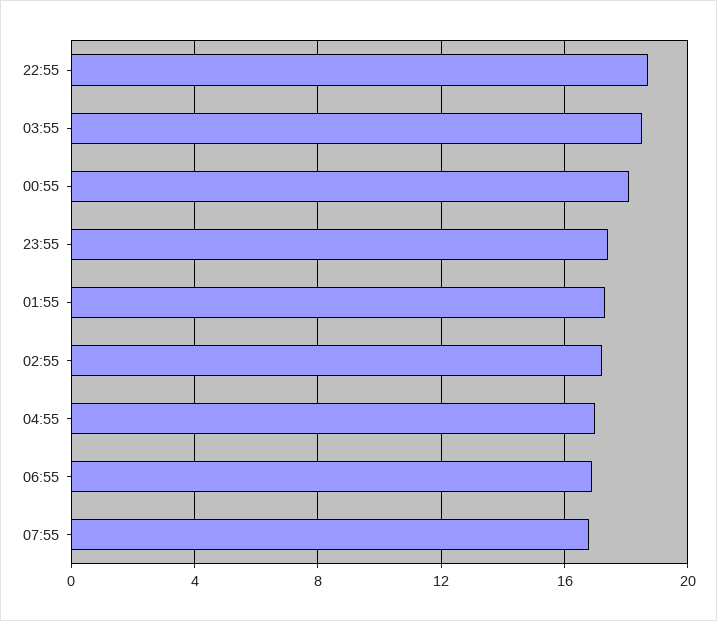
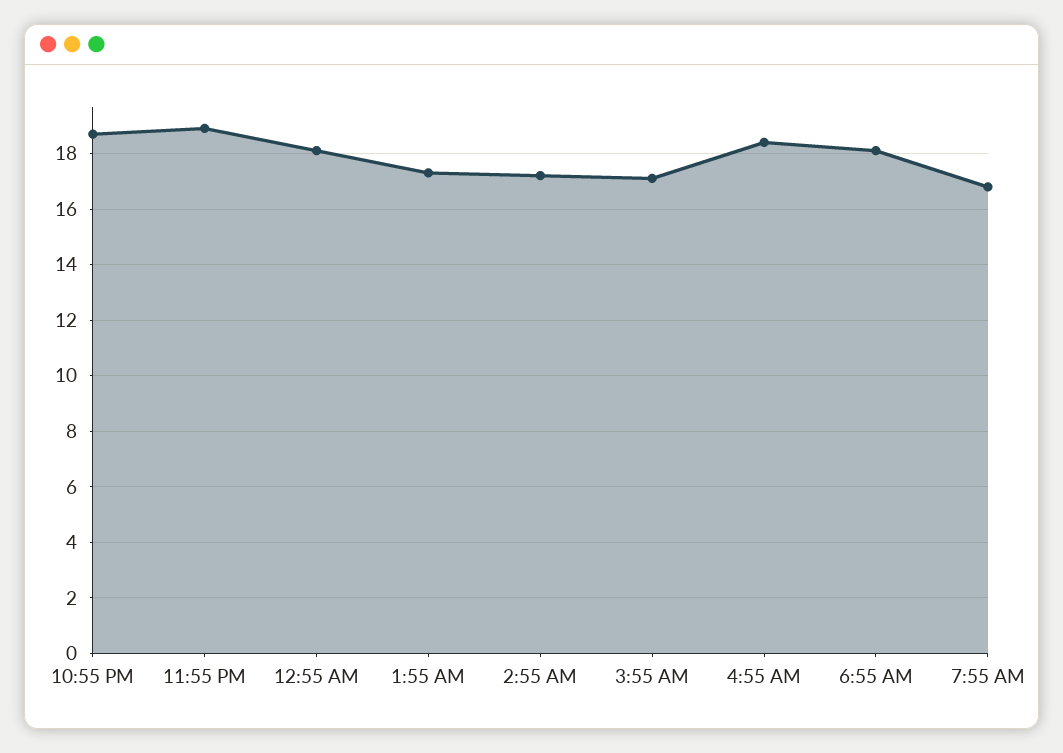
03:55: 18.5 -> 17
23:55: 17.5 -> 19
04:55: 17 -> 18.5
06:55: 17 -> 18

